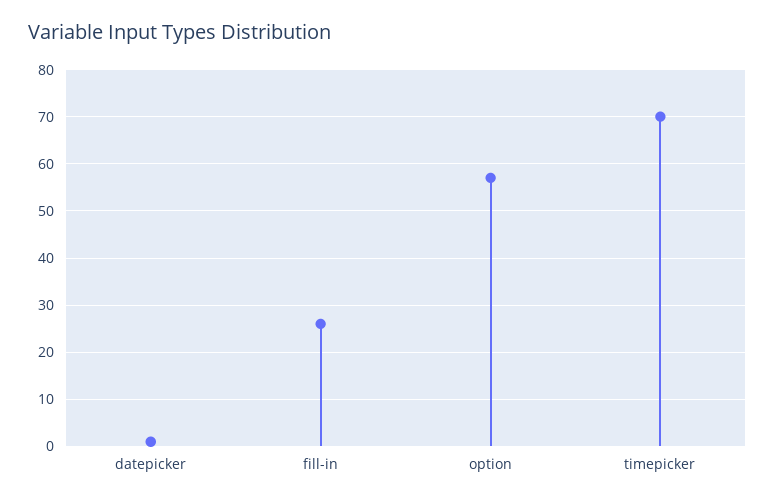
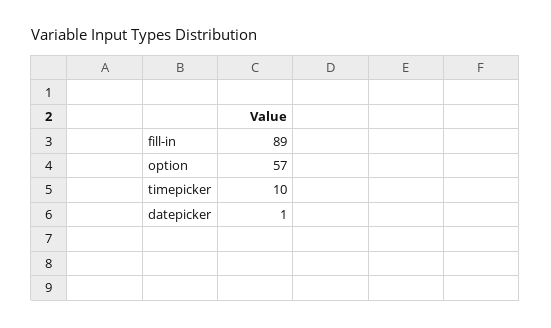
fill-in: 25 -> 89
timepicker: 70 -> 10

